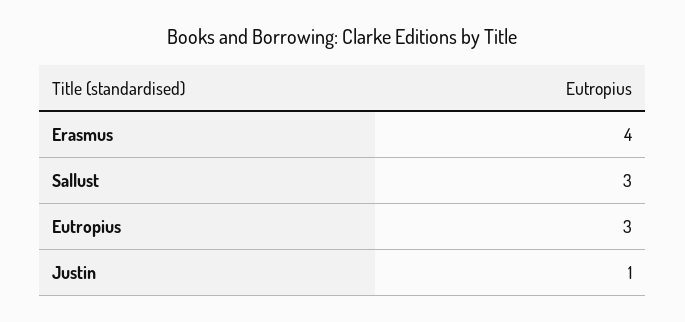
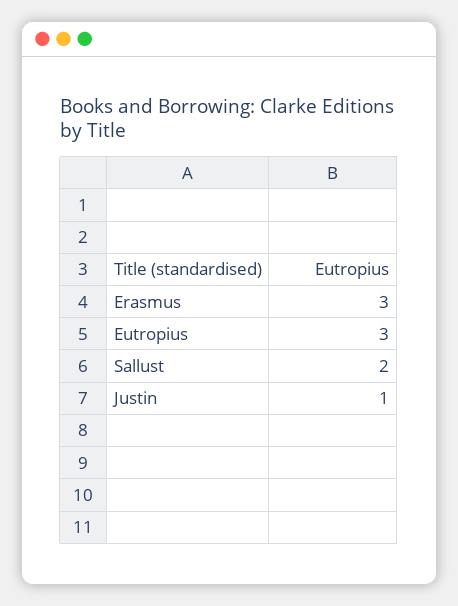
Erasmus: 4 -> 3
Sallust: 3 -> 2

